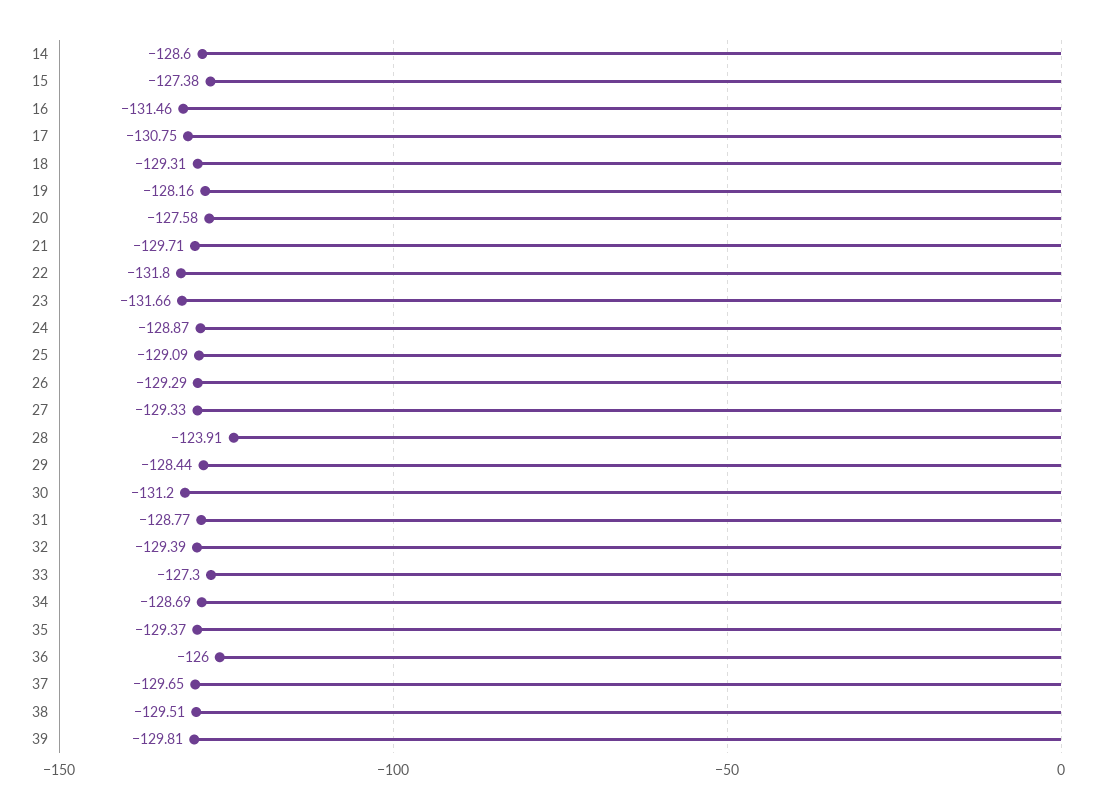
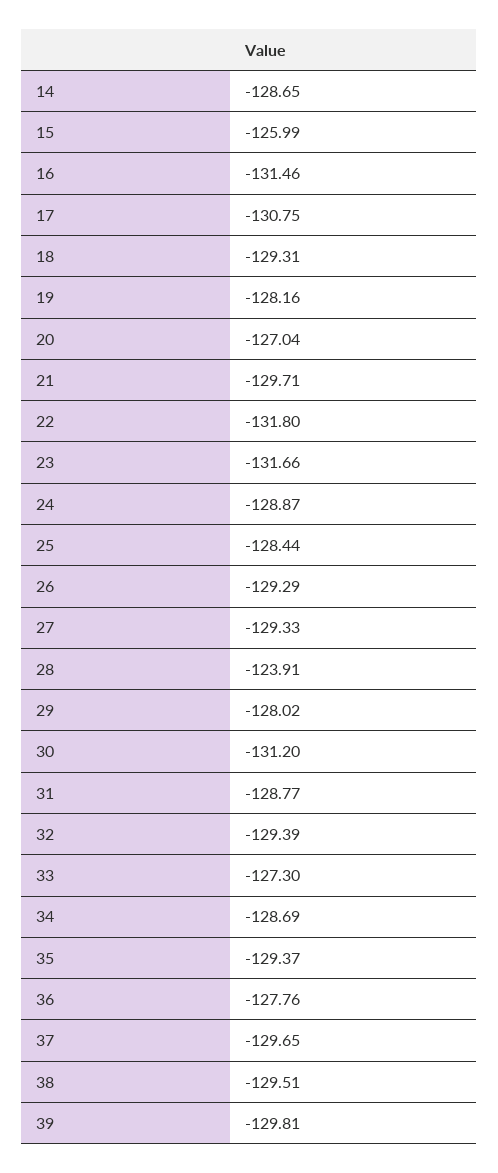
14: -128.6 -> -128.65
15: -127.38 -> -125.99
20: -127.58 -> -127.04
25: -129.09 -> -128.44
29: -128.44 -> -128.02
36: -126 -> -127.76

